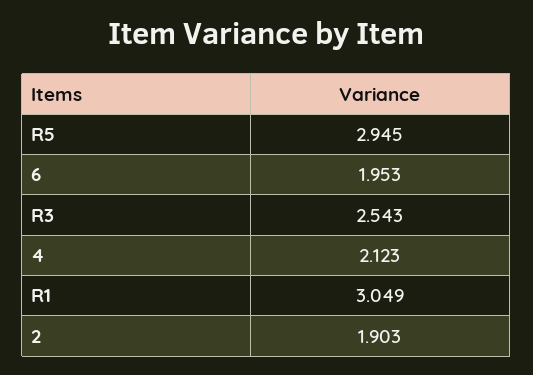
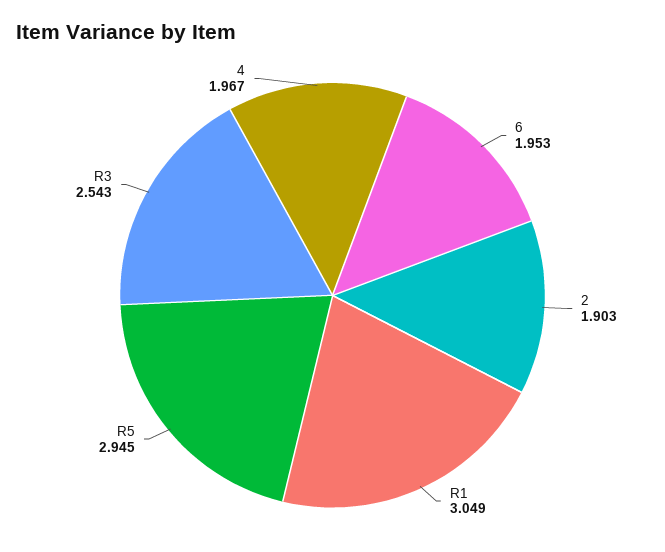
4: 2.123 -> 1.967

